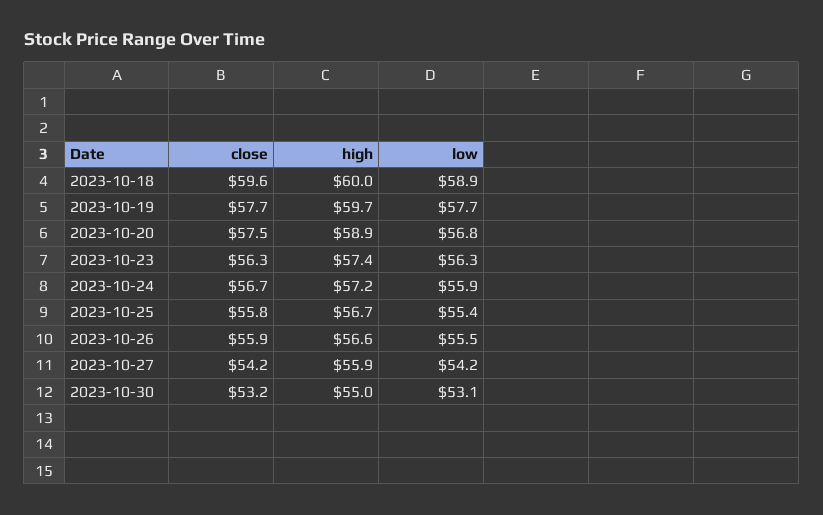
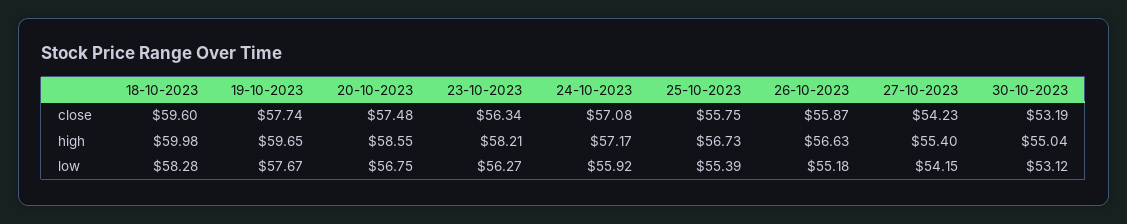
low, 2023-10-18: 58.9 -> 58.28
high, 2023-10-20: 58.9 -> 58.55
high, 2023-10-23: 57.4 -> 58.21
close, 2023-10-24: 56.7 -> 57.08
low, 2023-10-26: 55.5 -> 55.18
high, 2023-10-27: 55.9 -> 55.4

